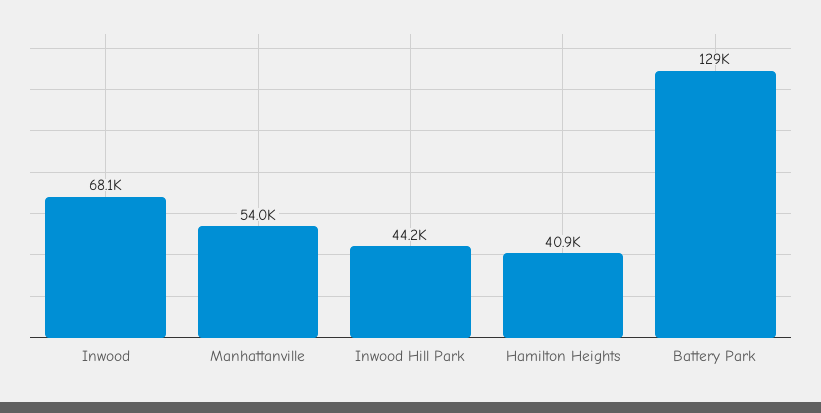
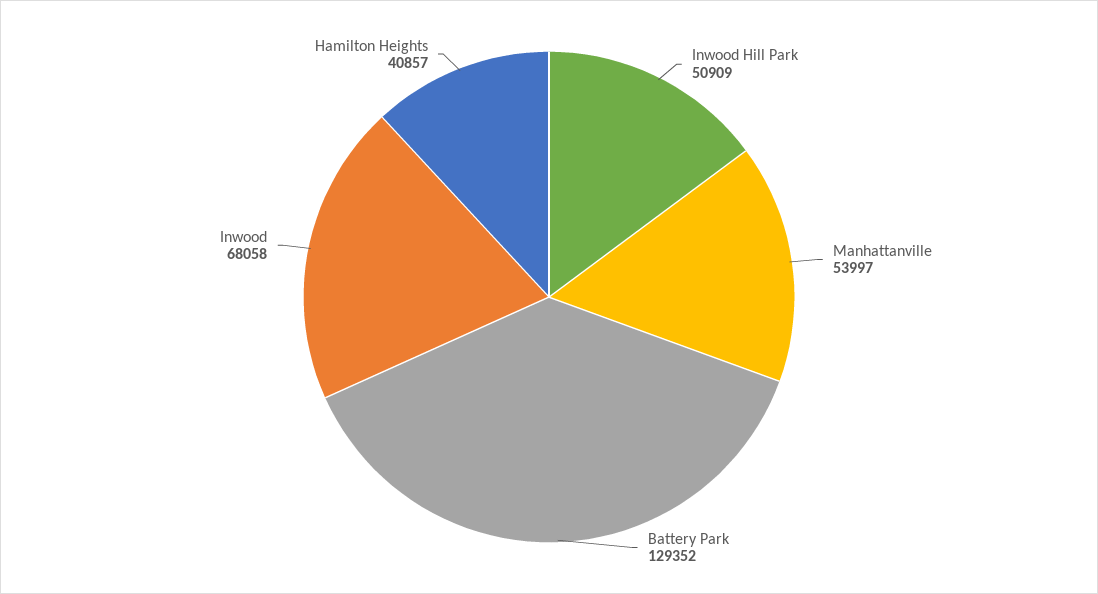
Inwood Hill Park: 44200 -> 50909

